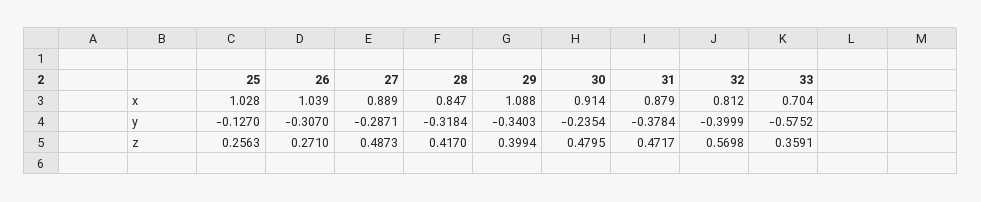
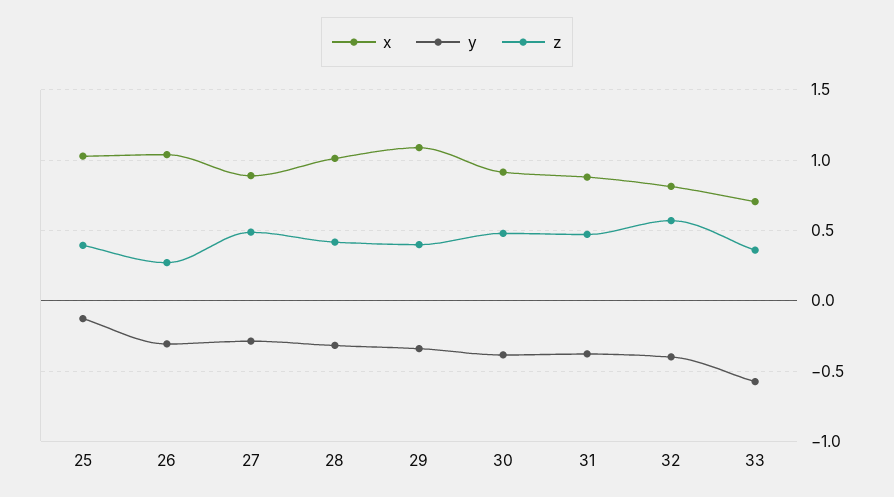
x, 28: 0.847 -> 1
y, 30: -0.2354 -> -0.4
z, 25: 0.2563 -> 0.4

